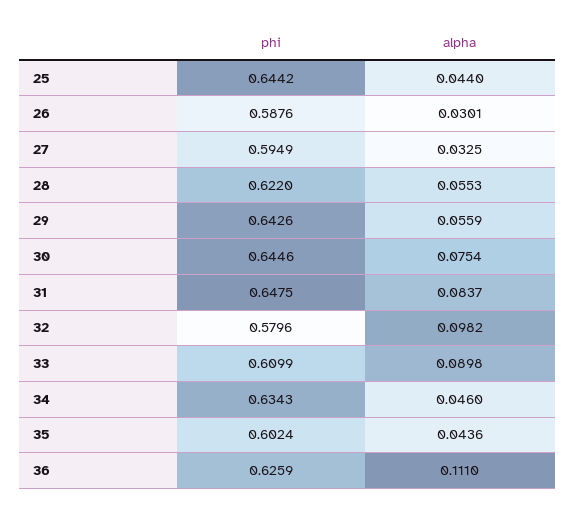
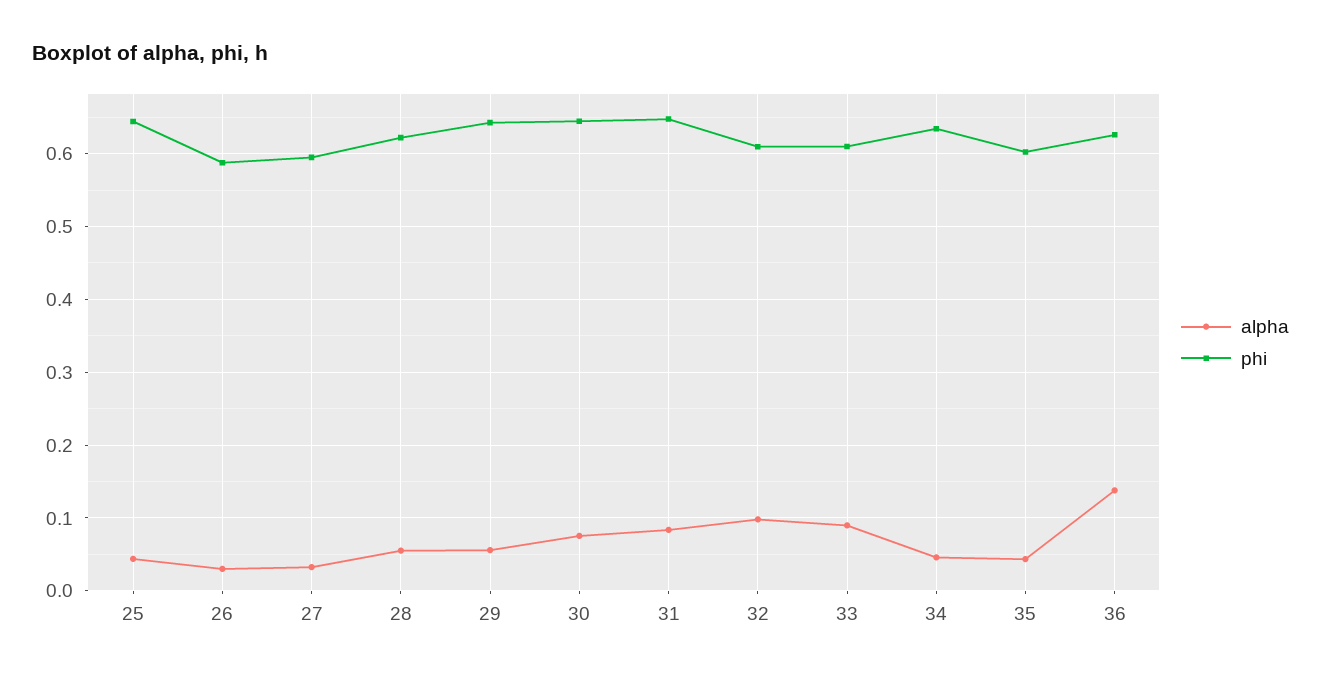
phi, 32: 0.5796 -> 0.61
alpha, 36: 0.111 -> 0.14

